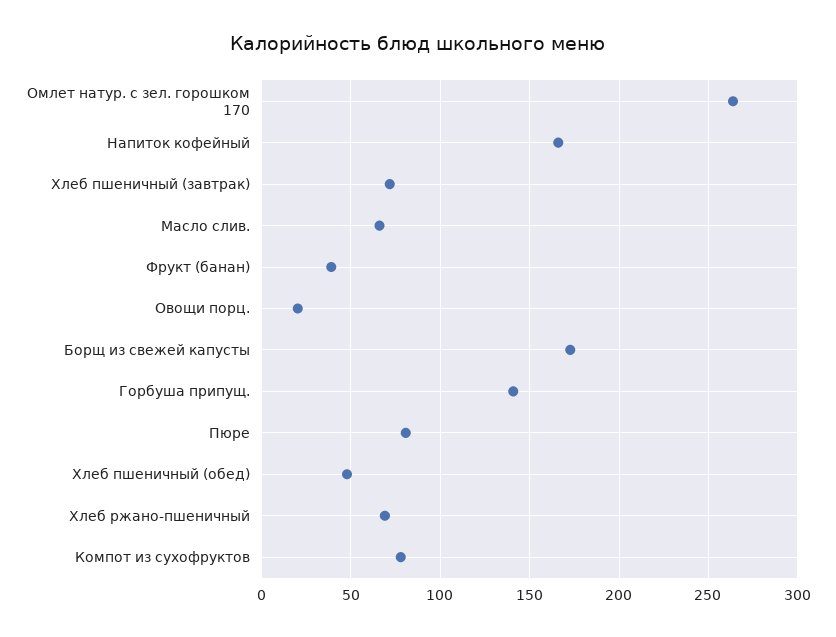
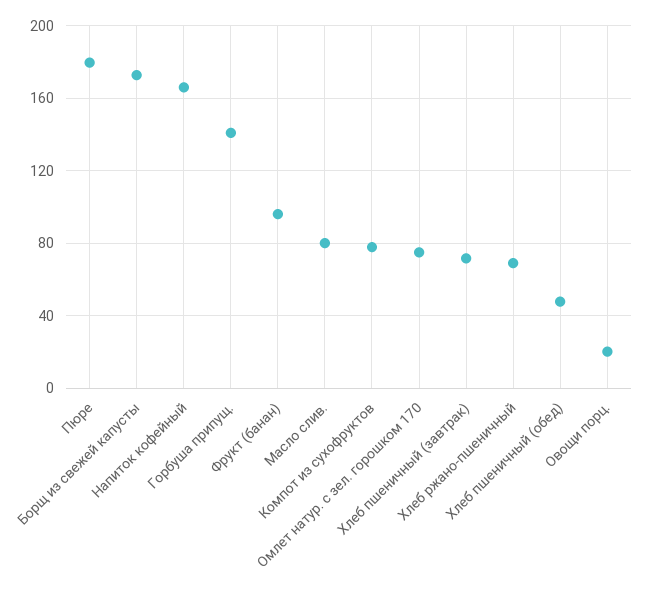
Омлет натур. с зел. горошком 170: 265 -> 75
Масло слив.: 65 -> 80
Фрукт (банан): 40 -> 95
Пюре: 80 -> 180

